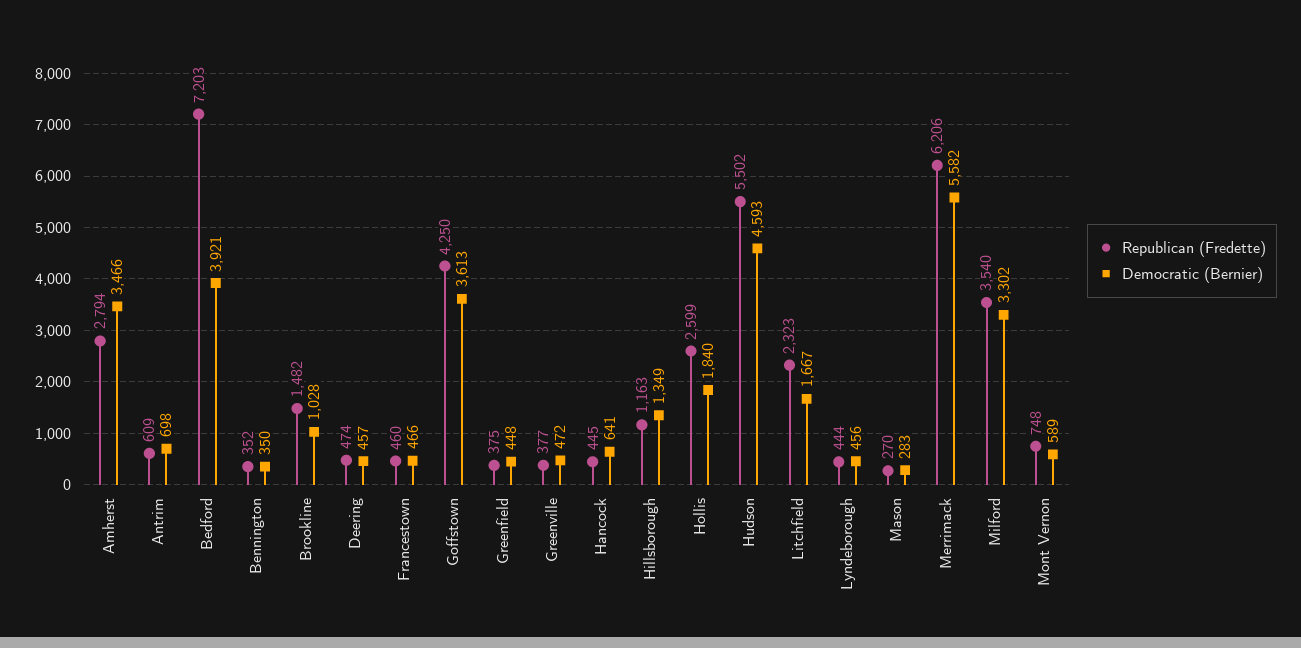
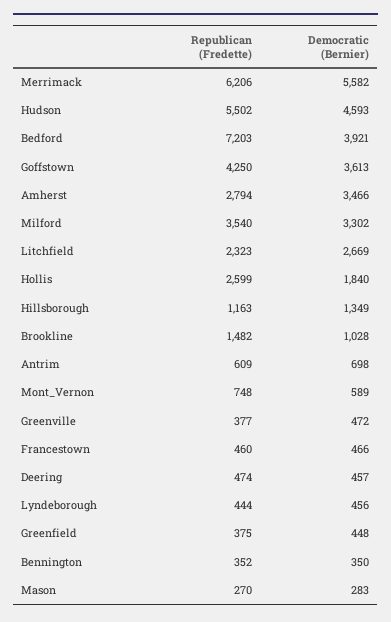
Republican (Fredette), Hancock: 445 -> none
Democratic (Bernier), Hancock: 641 -> none
Democratic (Bernier), Litchfield: 1667 -> 2669

